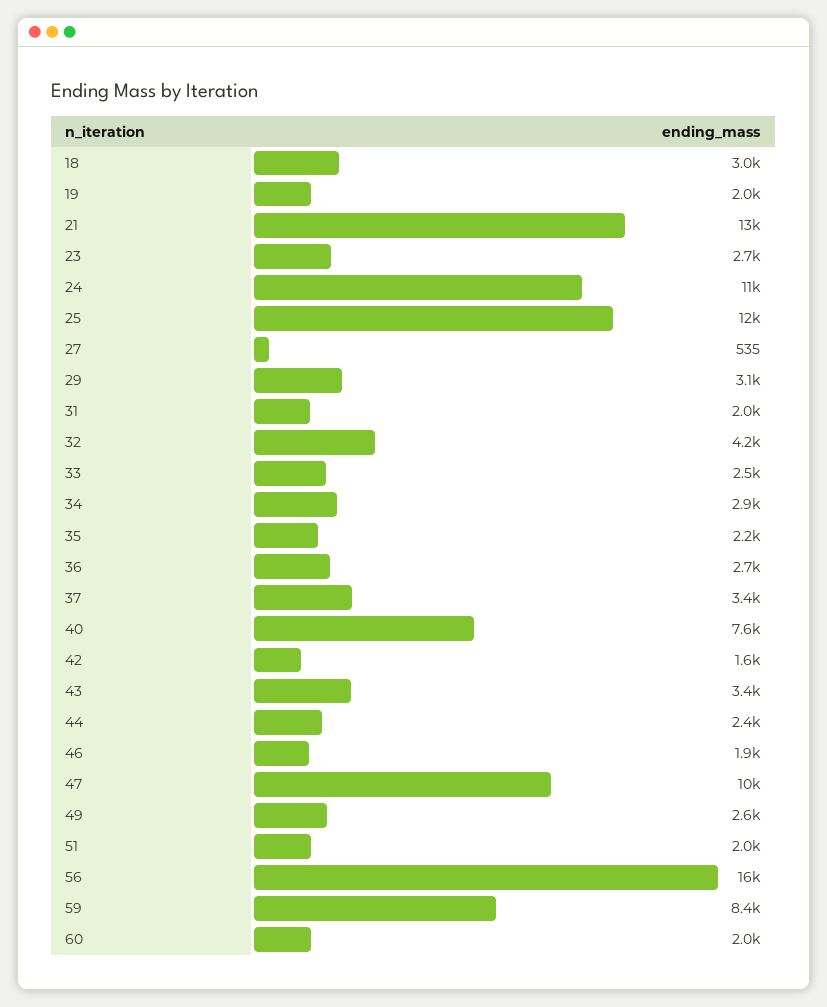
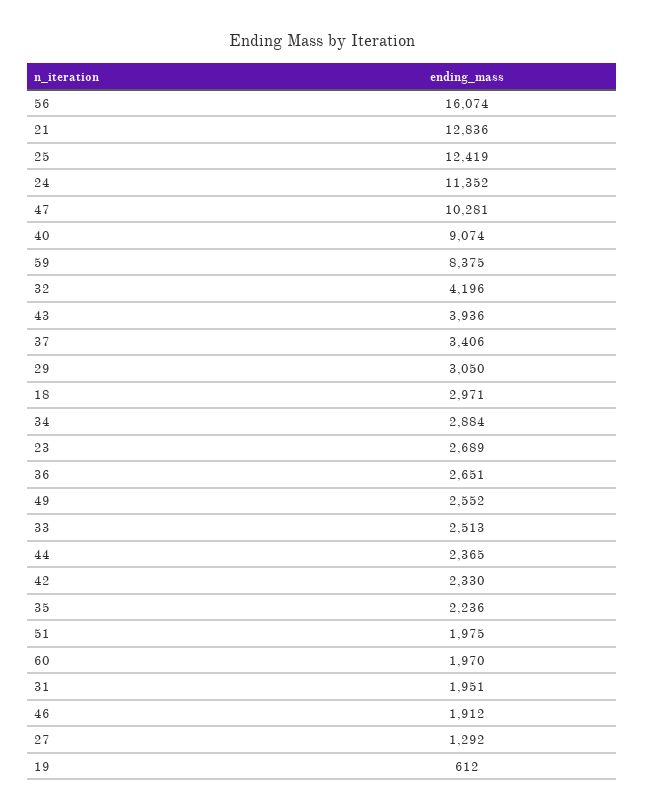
19: 2000 -> 612
27: 535 -> 1292
40: 7600 -> 9074
42: 1600 -> 2330
43: 3400 -> 3936

